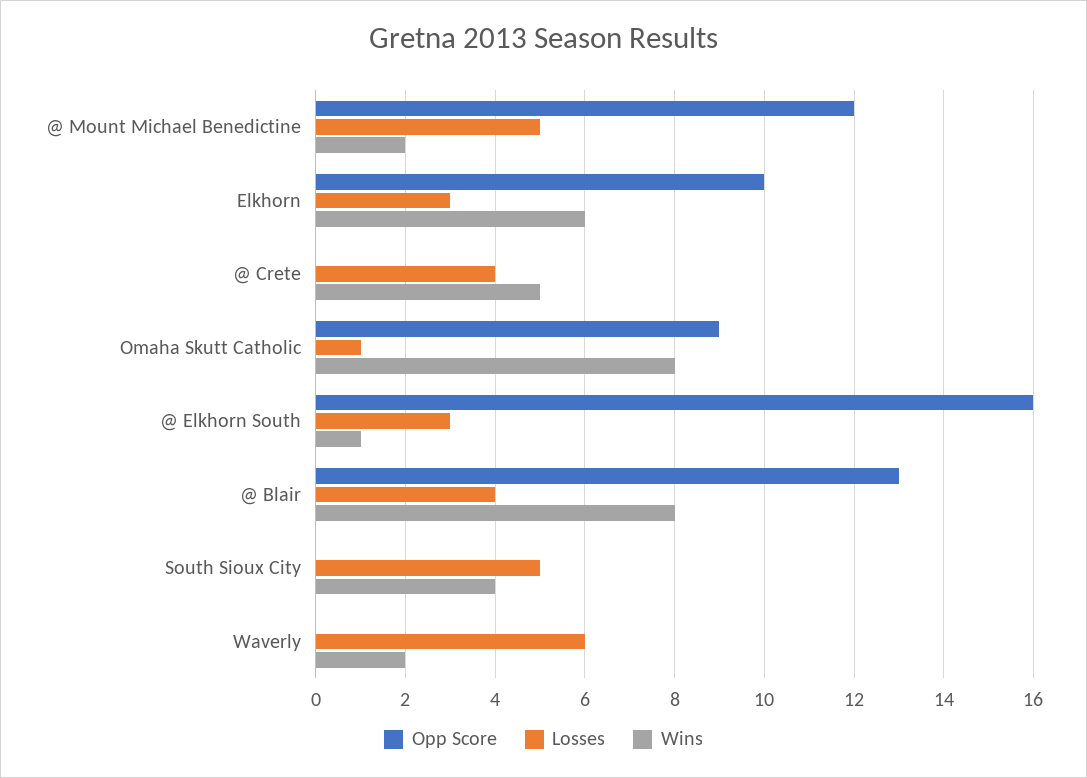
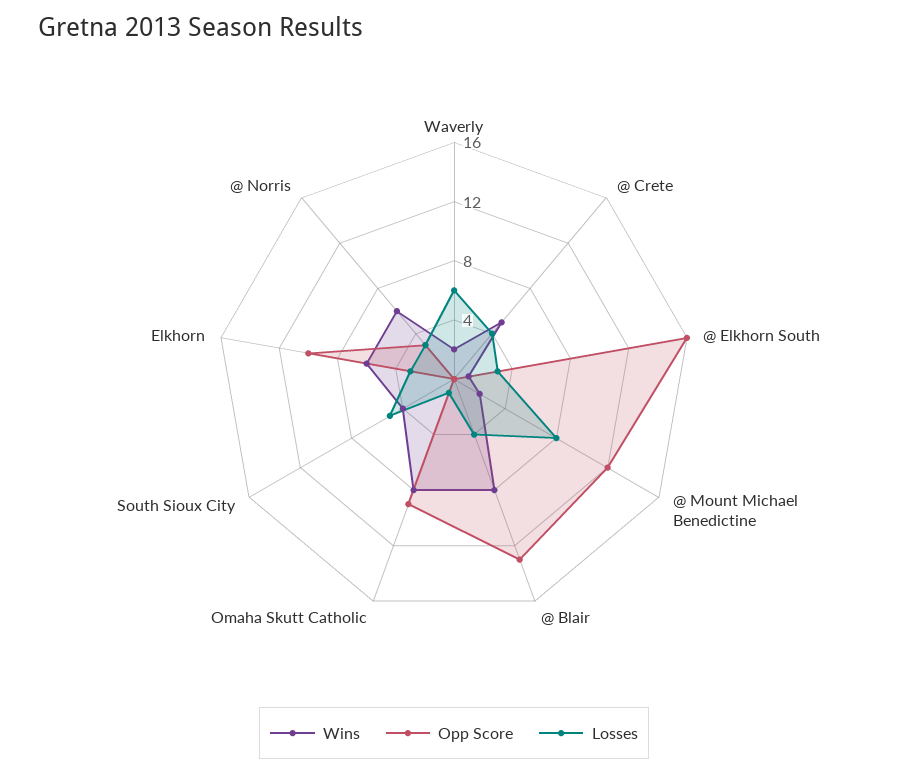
Losses, @ Mount Michael Benedictine: 5 -> 8
Wins, @ Norris: none -> 6
Opp Score, @ Norris: none -> 3
Losses, @ Norris: none -> 3

